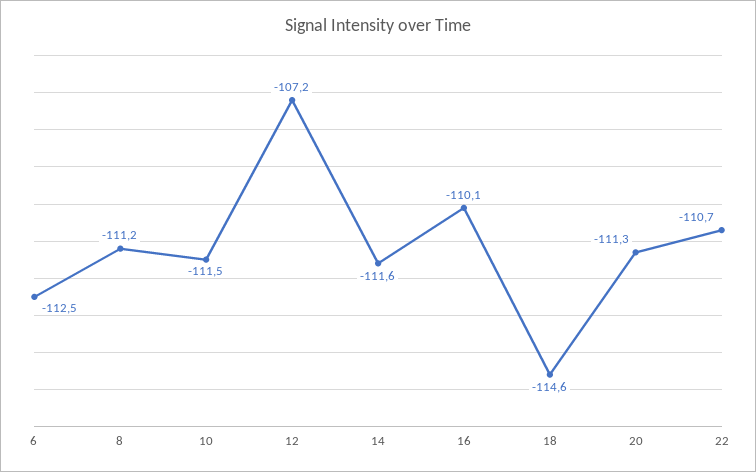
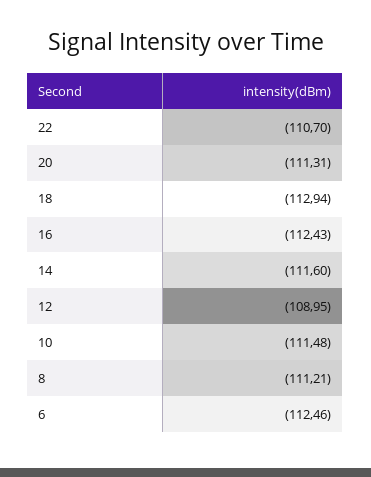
12: -107.2 -> -108.95
16: -110.1 -> -112.43
18: -114.6 -> -112.94

